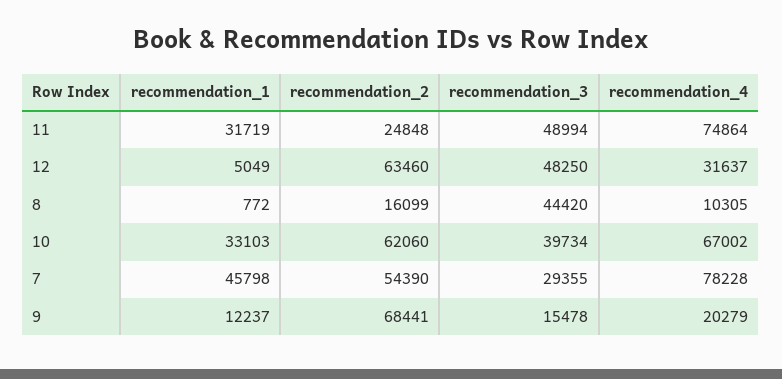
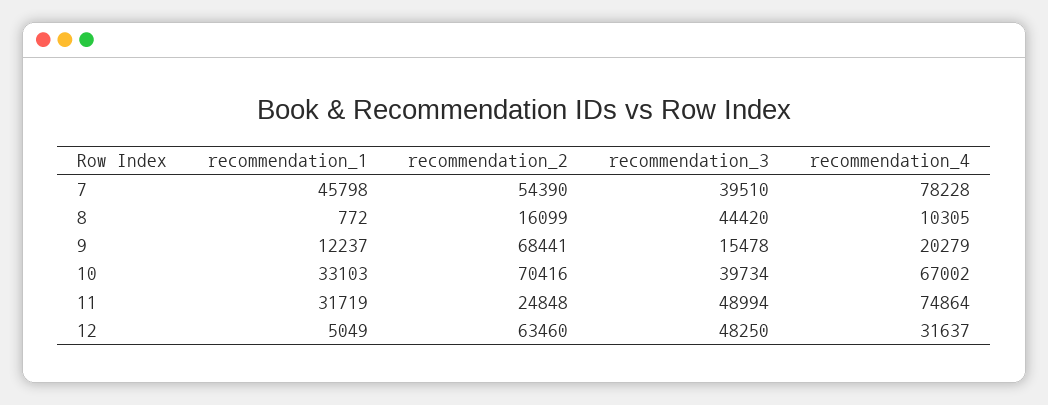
recommendation_2, 10: 62060 -> 70416
recommendation_3, 7: 29355 -> 39510

